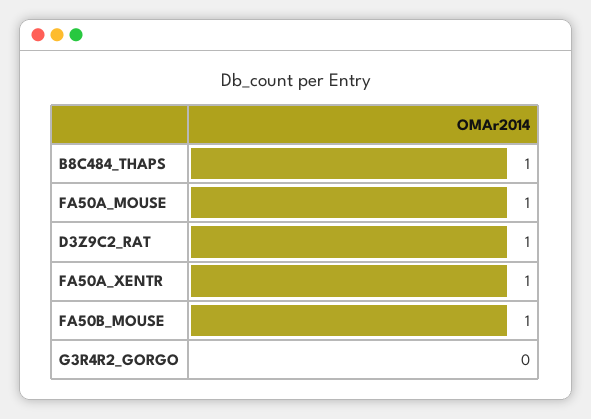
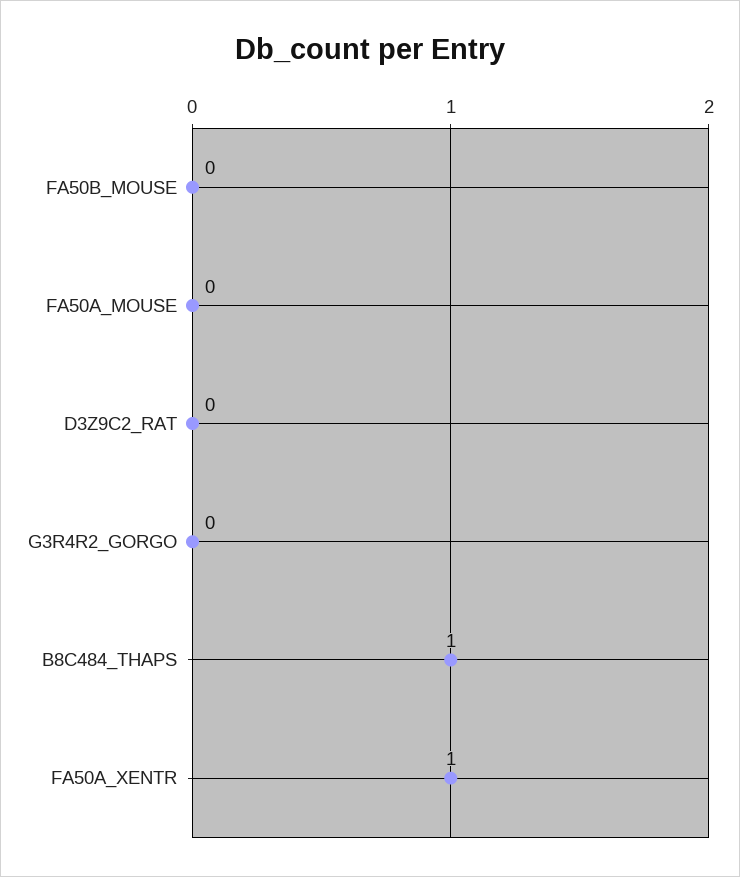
FA50A_MOUSE: 1 -> 0
D3Z9C2_RAT: 1 -> 0
FA50B_MOUSE: 1 -> 0

